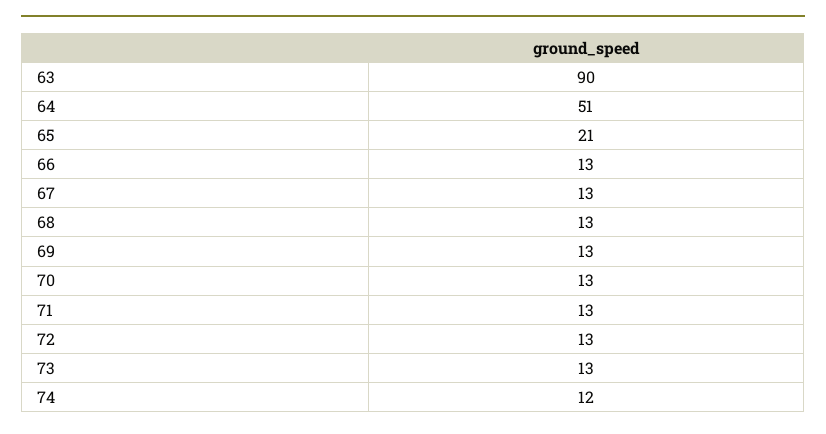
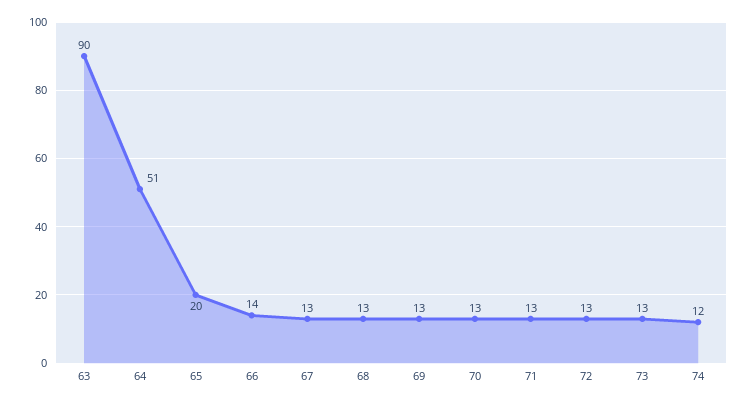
65: 21 -> 20
66: 13 -> 14

